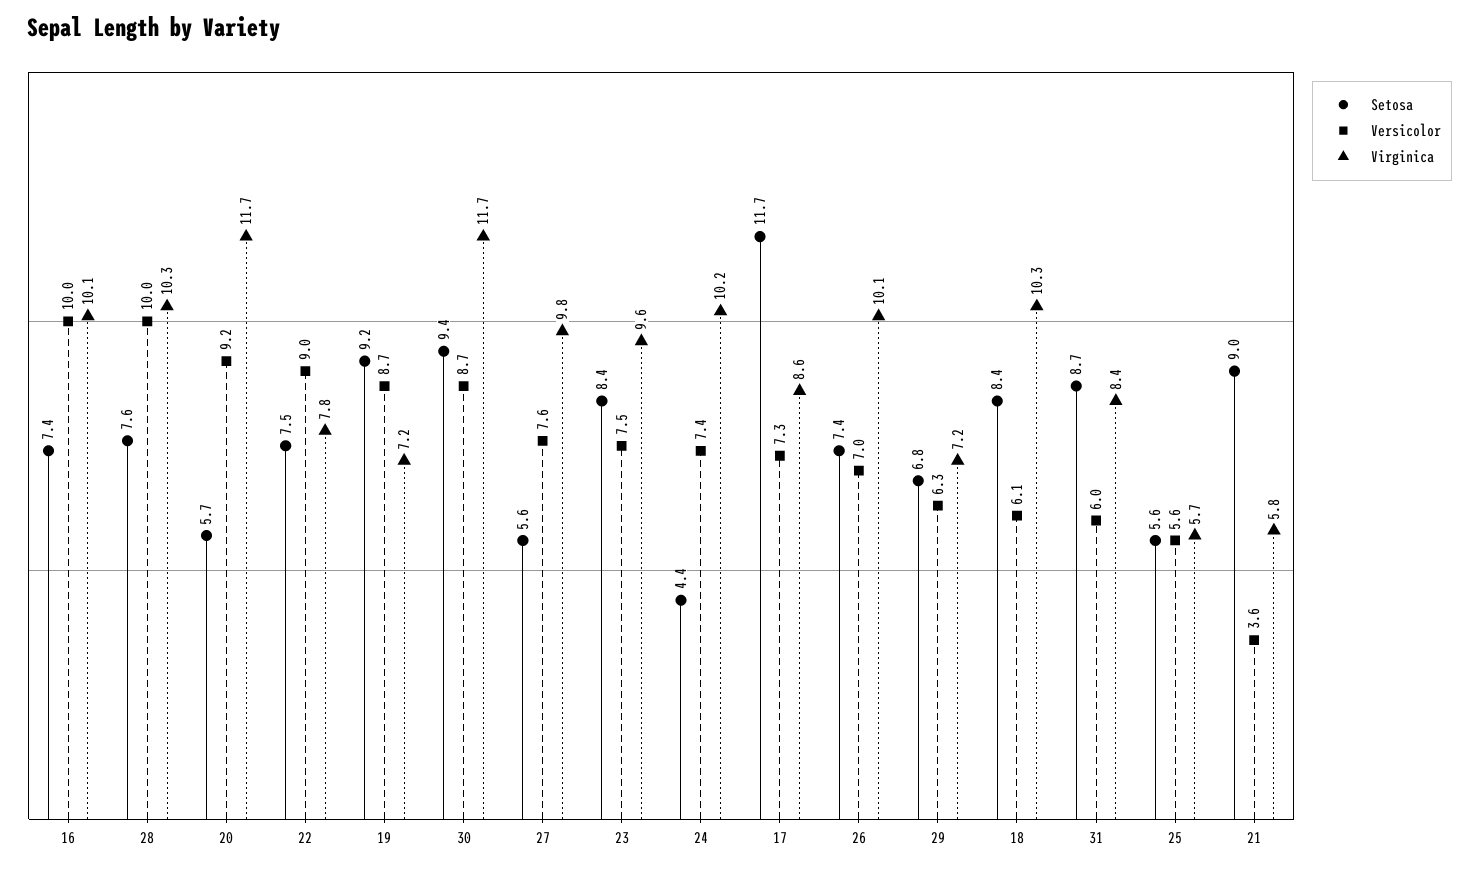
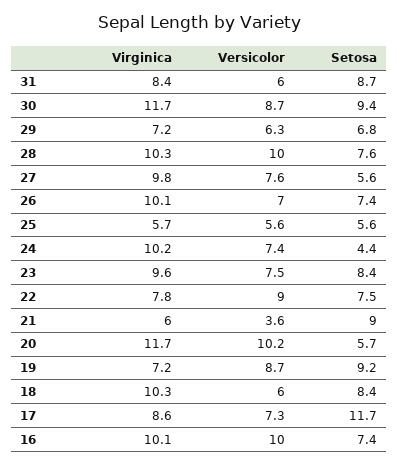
Versicolor, 20: 9.2 -> 10.2
Versicolor, 18: 6.1 -> 6
Virginica, 21: 5.8 -> 6

